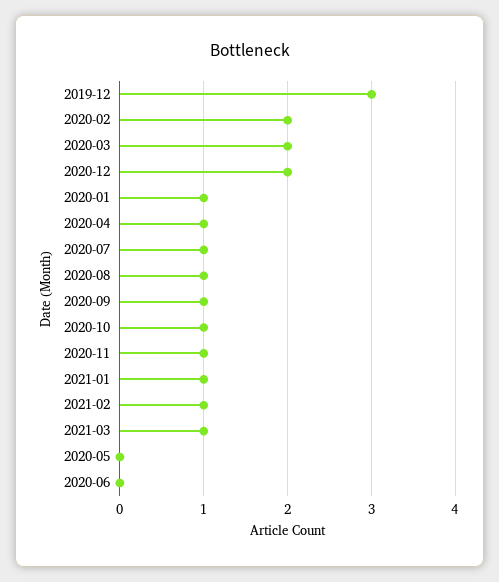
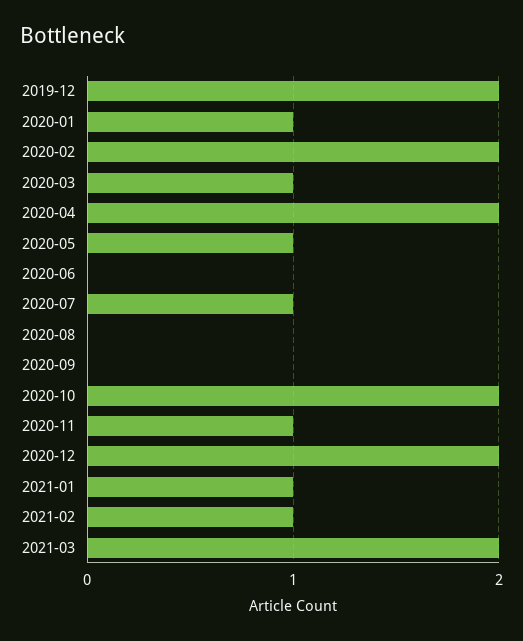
2019-12: 3 -> 2
2020-03: 2 -> 1
2020-04: 1 -> 2
2020-08: 1 -> 0
2020-09: 1 -> 0
2020-10: 1 -> 2
2021-03: 1 -> 2
2020-05: 0 -> 1

